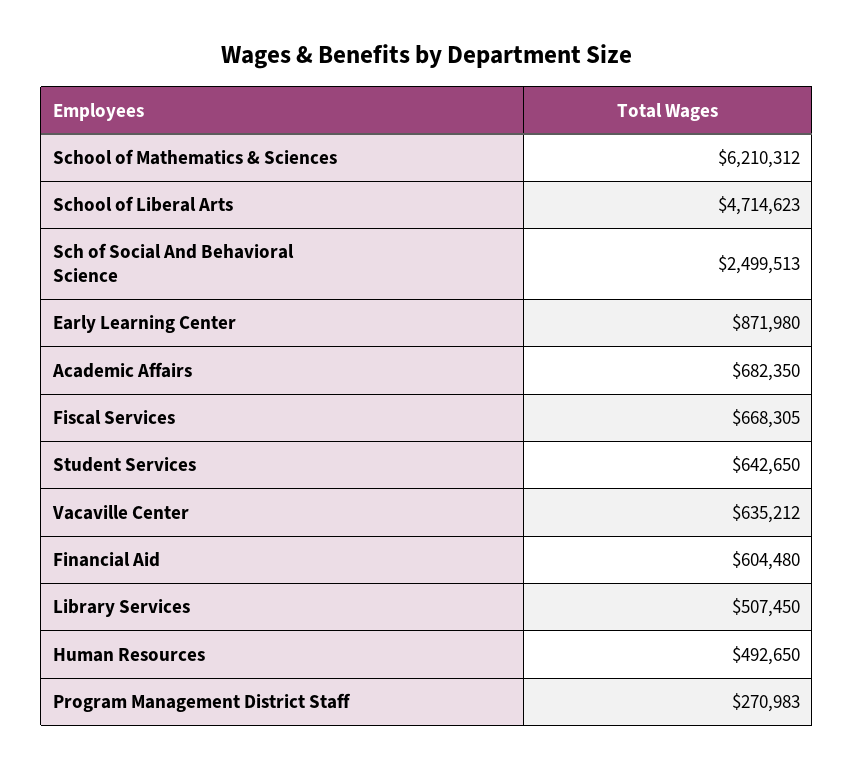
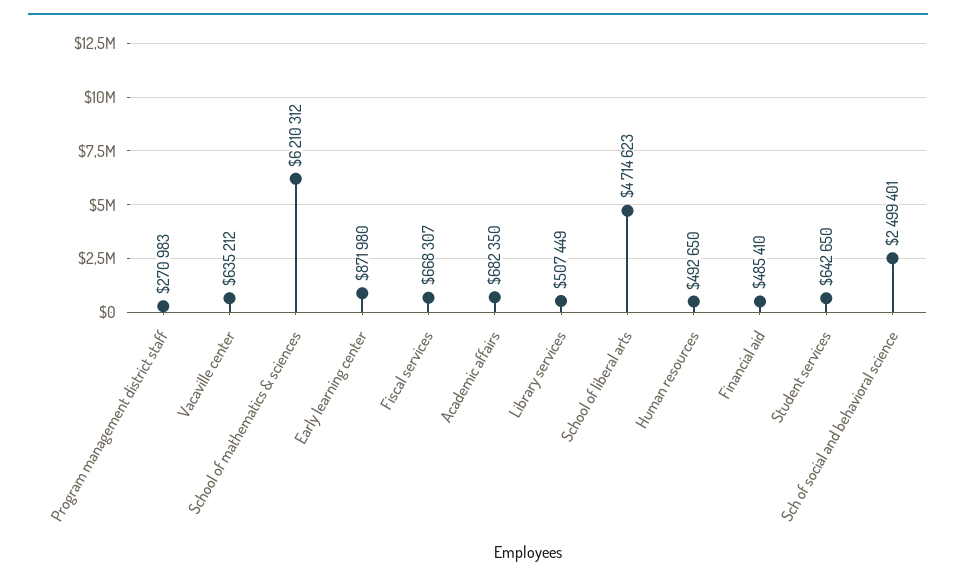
Sch of Social And Behavioral Science: 2499513 -> 2499401
Fiscal Services: 668305 -> 668307
Financial Aid: 604480 -> 485410
Library Services: 507450 -> 507449

